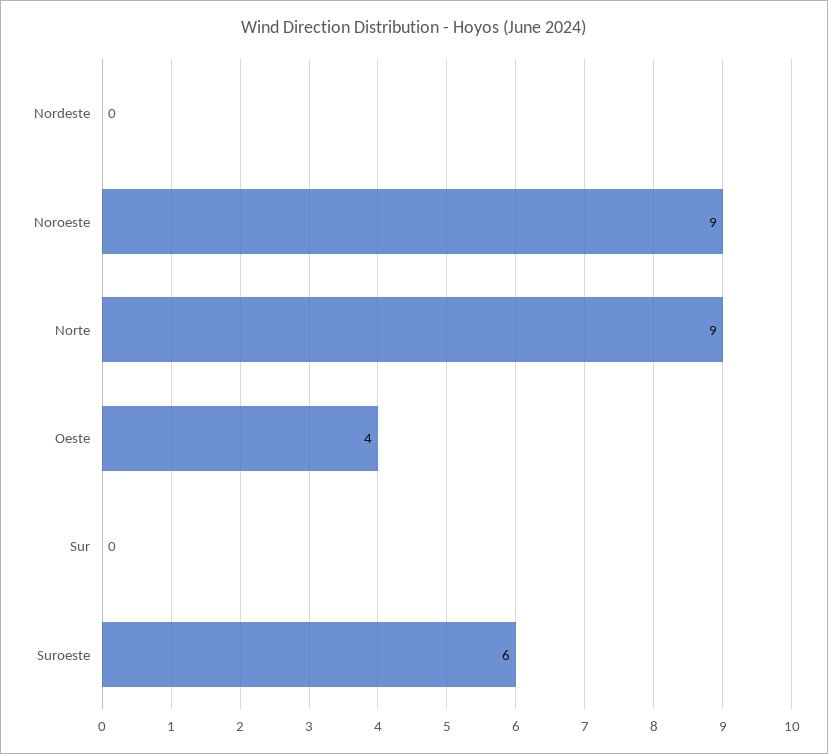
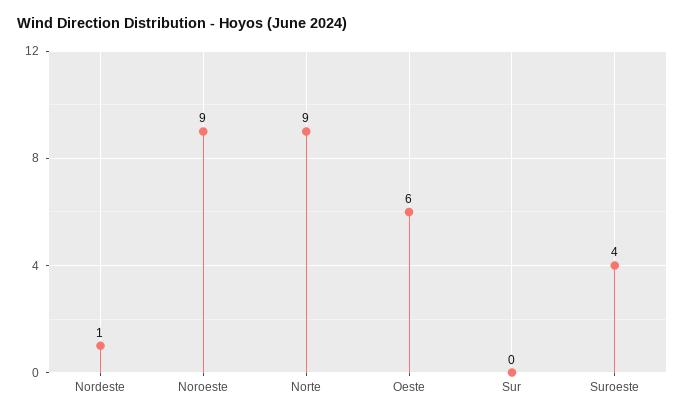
Nordeste: 0 -> 1
Oeste: 4 -> 6
Suroeste: 6 -> 4

